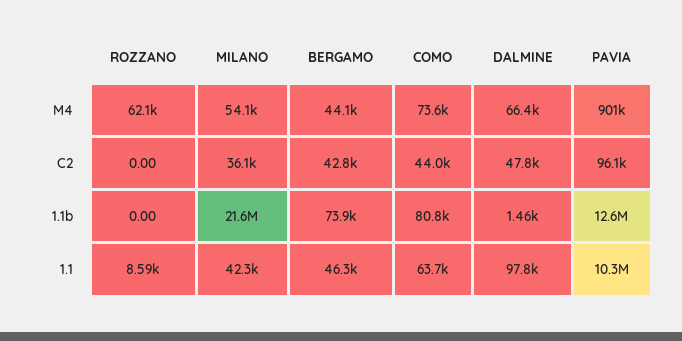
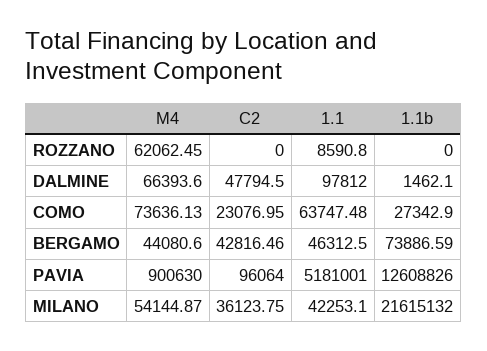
COMO, C2: 44000 -> 23076.95
COMO, 1.1b: 80800 -> 27342.9
PAVIA, 1.1: 10300000 -> 5181001

